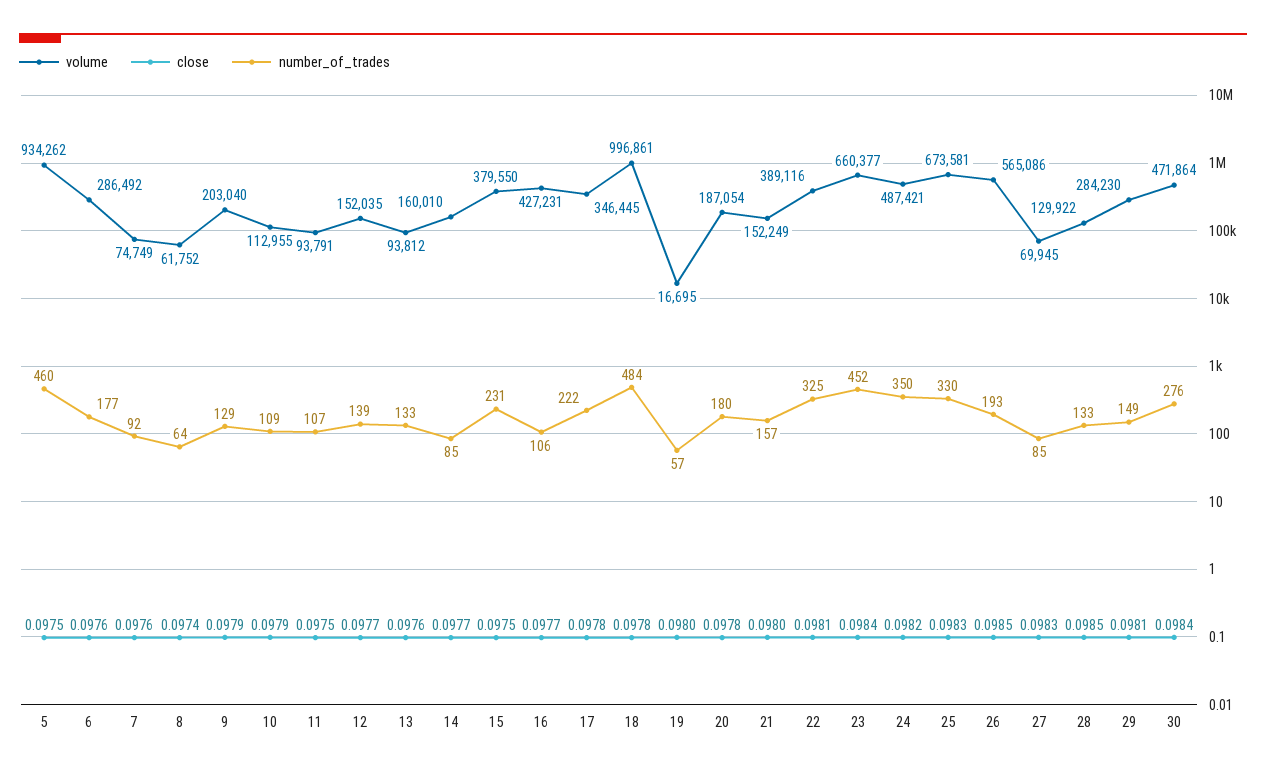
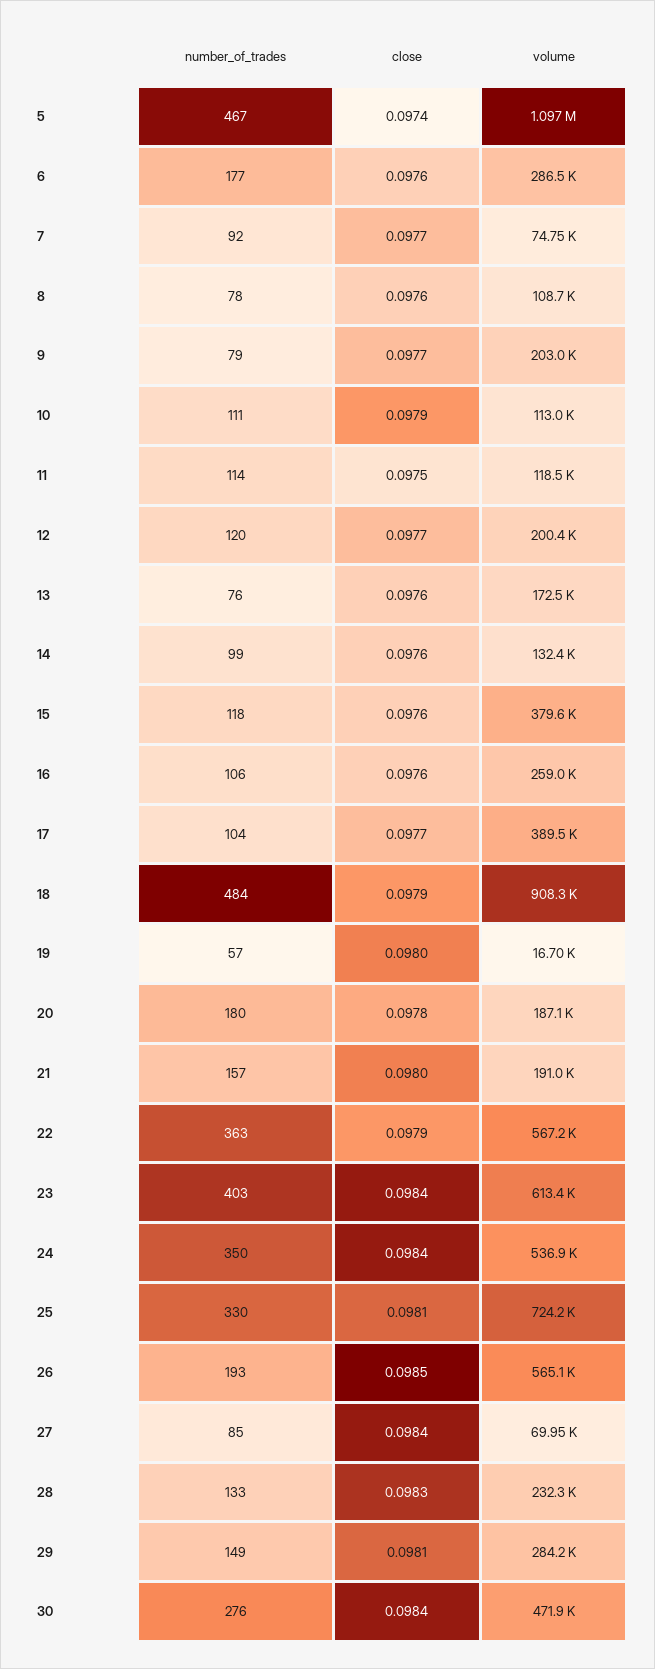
volume, 5: 934262 -> 1097000
close, 5: 0.0975 -> 0.0974
number_of_trades, 5: 460 -> 467
close, 7: 0.0976 -> 0.0977
volume, 8: 61752 -> 108700
close, 8: 0.0974 -> 0.0976
number_of_trades, 8: 64 -> 78
close, 9: 0.0979 -> 0.0977
number_of_trades, 9: 129 -> 79
number_of_trades, 10: 109 -> 111
volume, 11: 93791 -> 118500
number_of_trades, 11: 107 -> 114
volume, 12: 152035 -> 200400
number_of_trades, 12: 139 -> 120
volume, 13: 93812 -> 172500
number_of_trades, 13: 133 -> 76
volume, 14: 160010 -> 132400
close, 14: 0.0977 -> 0.0976
number_of_trades, 14: 85 -> 99
close, 15: 0.0975 -> 0.0976
number_of_trades, 15: 231 -> 118
volume, 16: 427231 -> 259000
close, 16: 0.0977 -> 0.0976
volume, 17: 346445 -> 389500
close, 17: 0.0978 -> 0.0977
number_of_trades, 17: 222 -> 104
volume, 18: 996861 -> 908300
close, 18: 0.0978 -> 0.0979
volume, 21: 152249 -> 191000
volume, 22: 389116 -> 567200
close, 22: 0.0981 -> 0.0979
number_of_trades, 22: 325 -> 363
volume, 23: 660377 -> 613400
number_of_trades, 23: 452 -> 403
volume, 24: 487421 -> 536900
close, 24: 0.0982 -> 0.0984
volume, 25: 673581 -> 724200
close, 25: 0.0983 -> 0.0981
close, 27: 0.0983 -> 0.0984
volume, 28: 129922 -> 232300
close, 28: 0.0985 -> 0.0983

